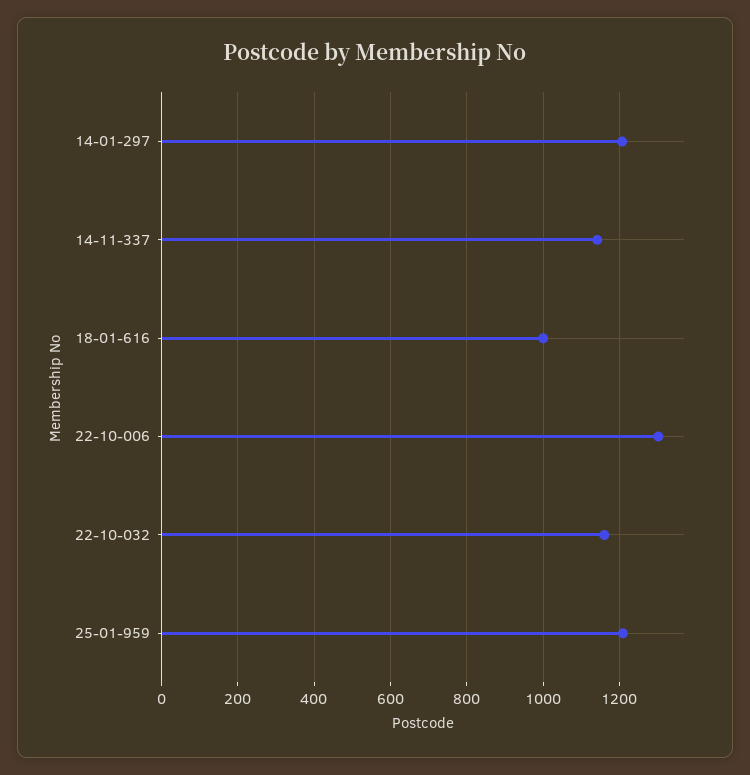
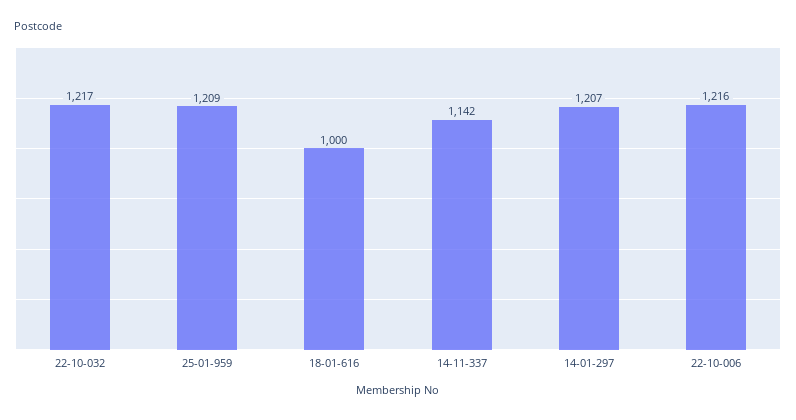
22-10-006: 1300 -> 1216
22-10-032: 1160 -> 1217

